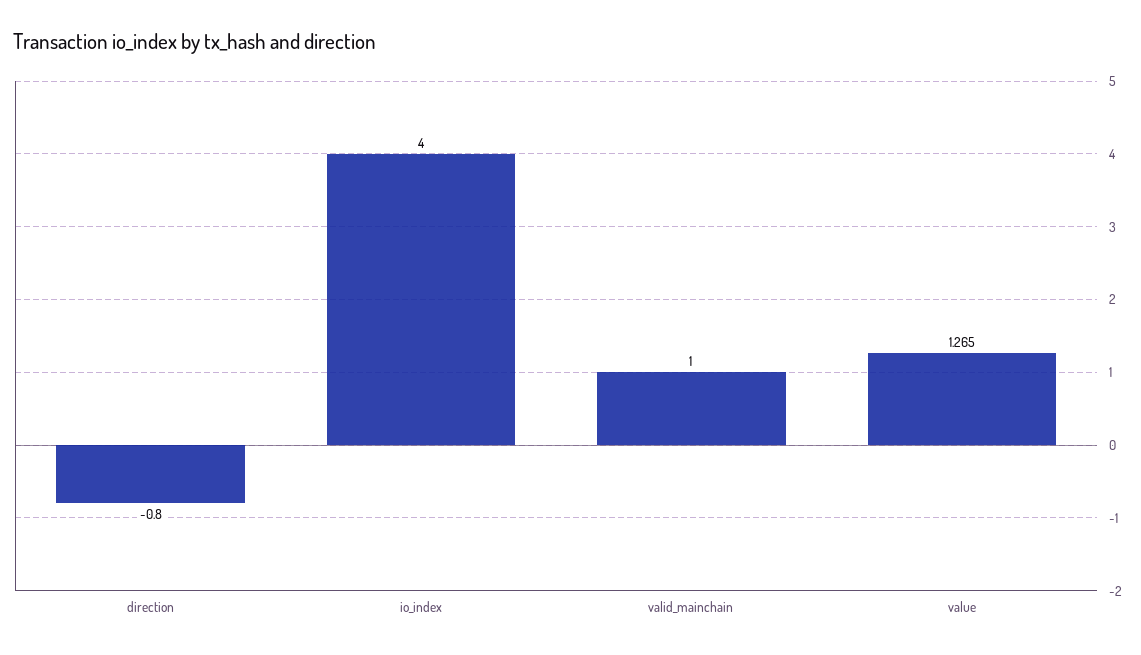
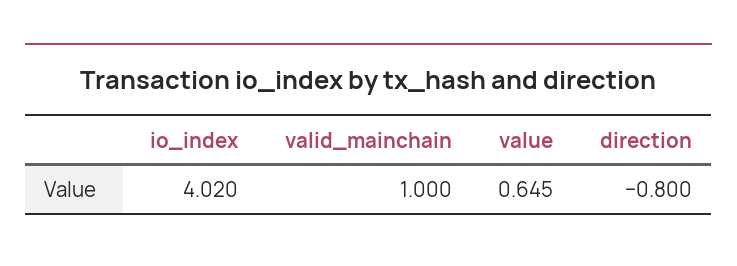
io_index: 4 -> 4.02
value: 1.265 -> 0.645

